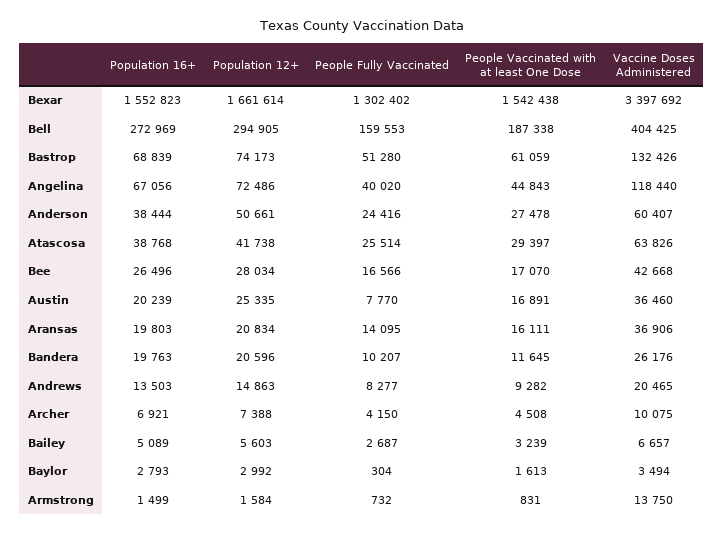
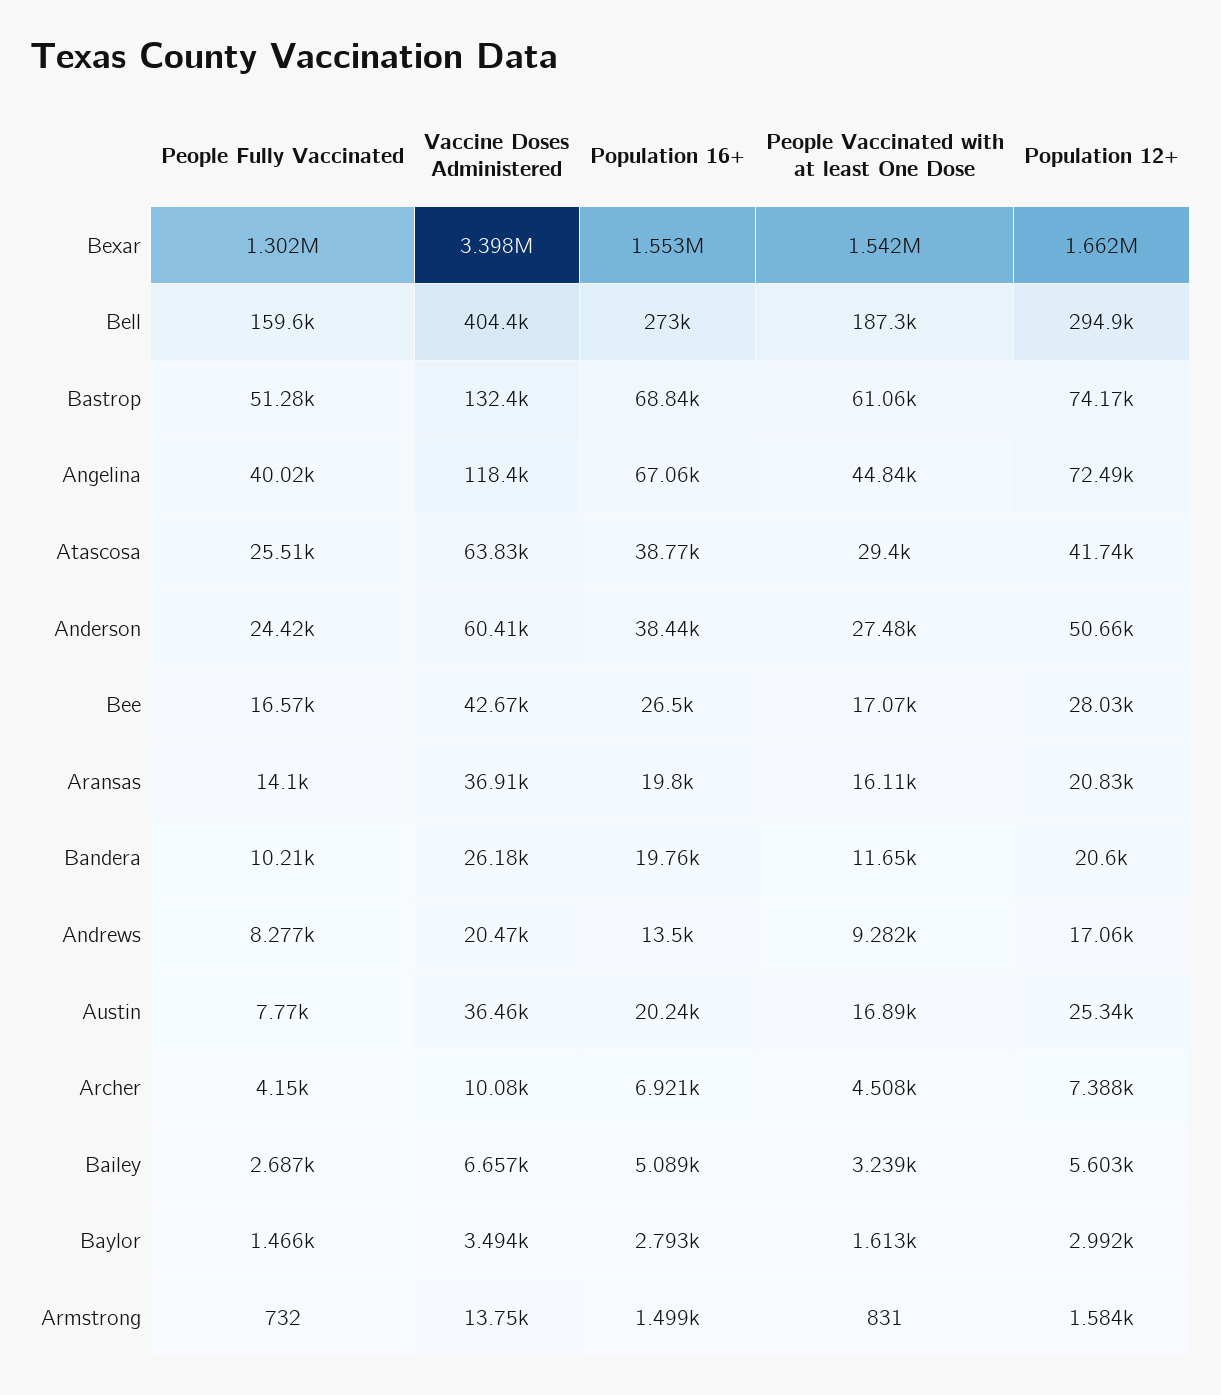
Population 12+, Andrews: 14863 -> 17060
People Fully Vaccinated, Baylor: 304 -> 1466

